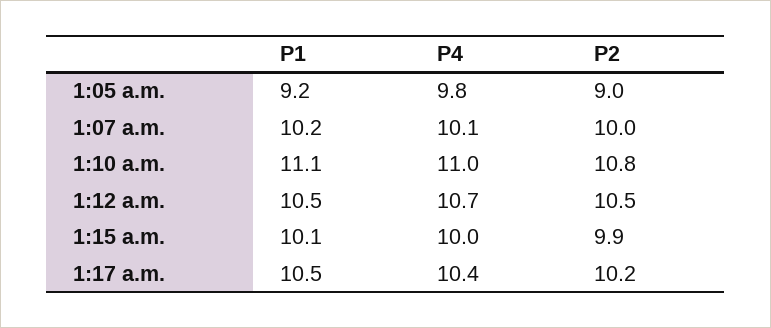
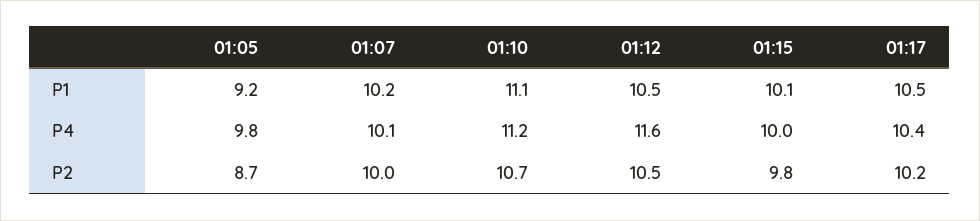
P2, 1:05 a.m.: 9 -> 8.7
P4, 1:10 a.m.: 11 -> 11.2
P2, 1:10 a.m.: 10.8 -> 10.7
P4, 1:12 a.m.: 10.7 -> 11.6
P2, 1:15 a.m.: 9.9 -> 9.8

